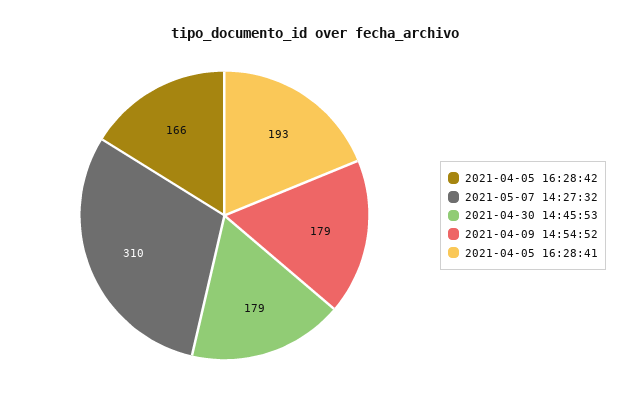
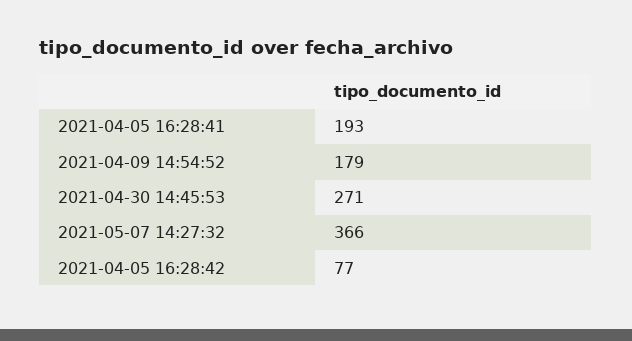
2021-04-05 16:28:42: 166 -> 77
2021-05-07 14:27:32: 310 -> 366
2021-04-30 14:45:53: 179 -> 271

